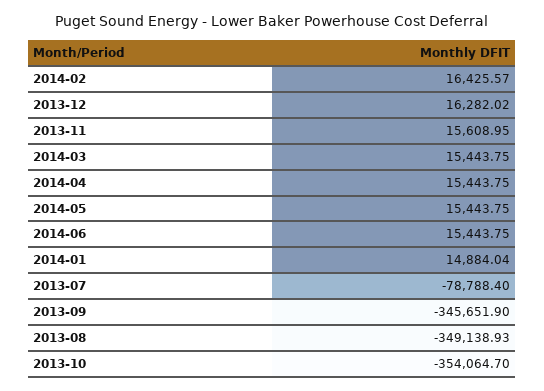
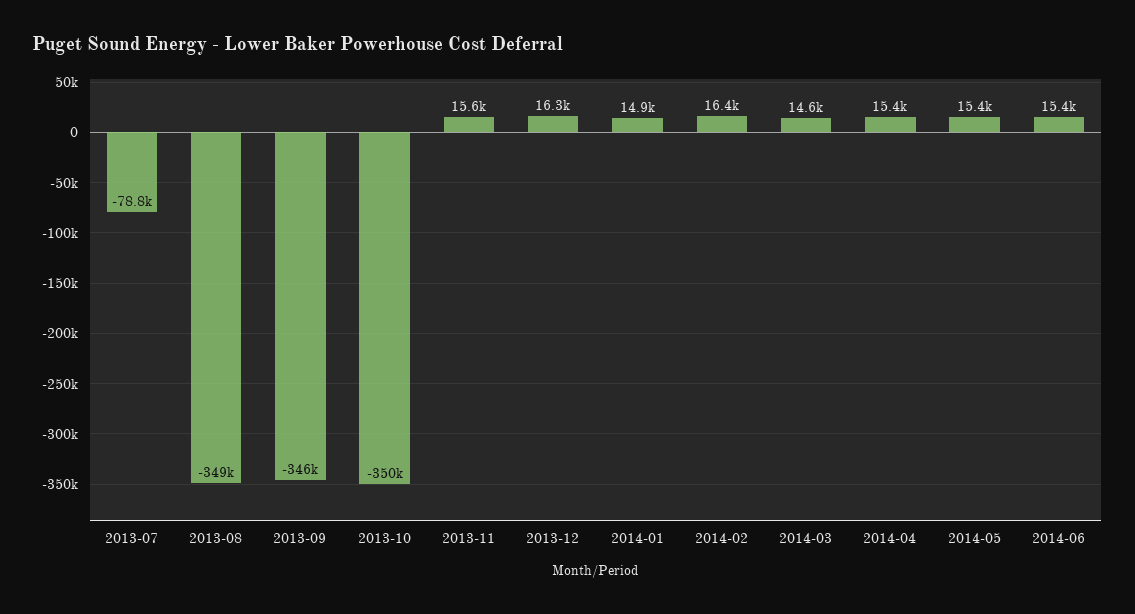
2014-03: 15443.75 -> 14600
2013-10: -354064.7 -> -350000

